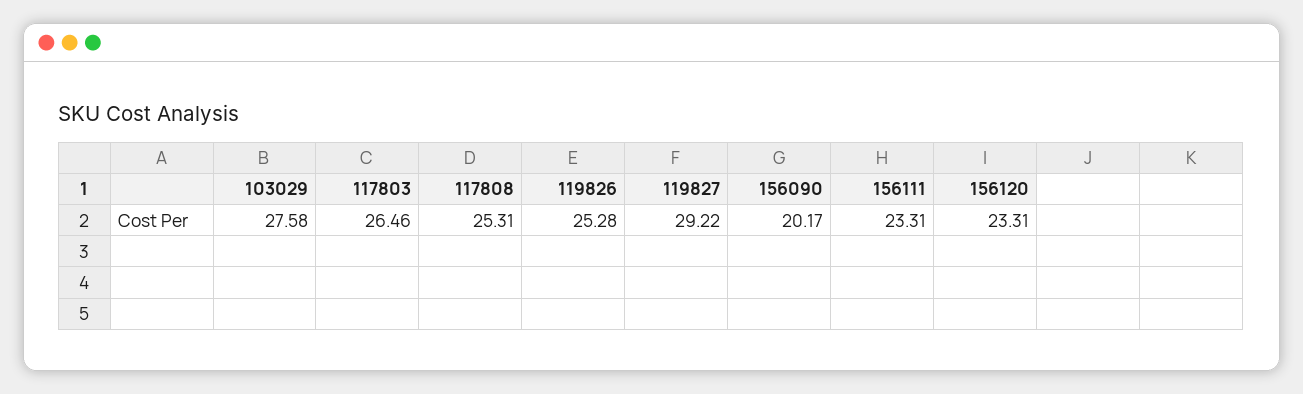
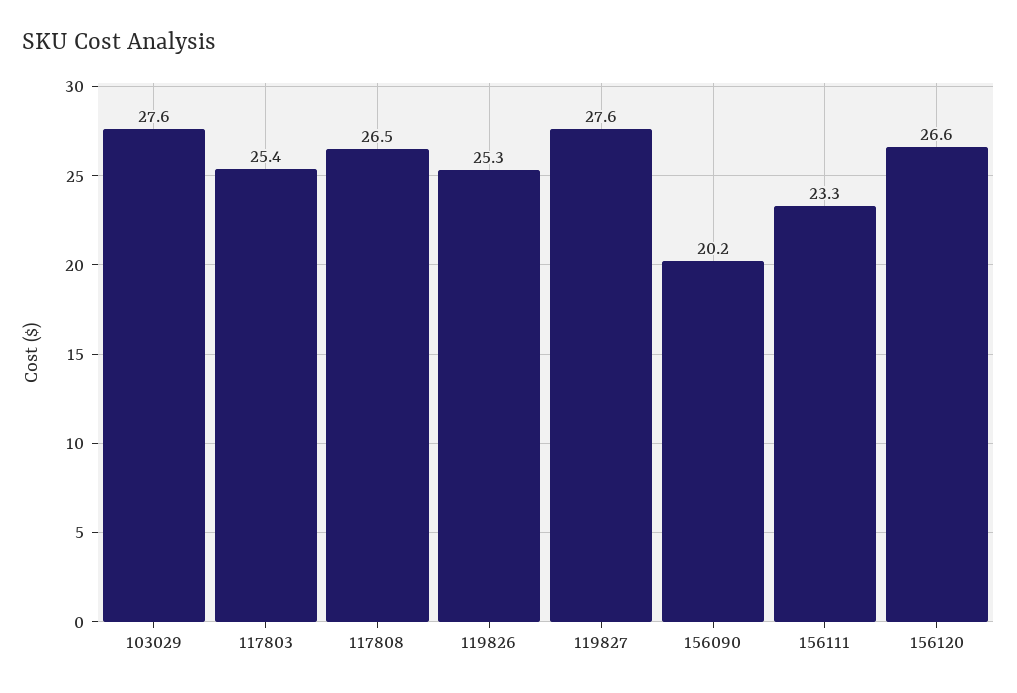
117803: 26.46 -> 25.4
117808: 25.31 -> 26.5
119827: 29.22 -> 27.6
156120: 23.31 -> 26.6

